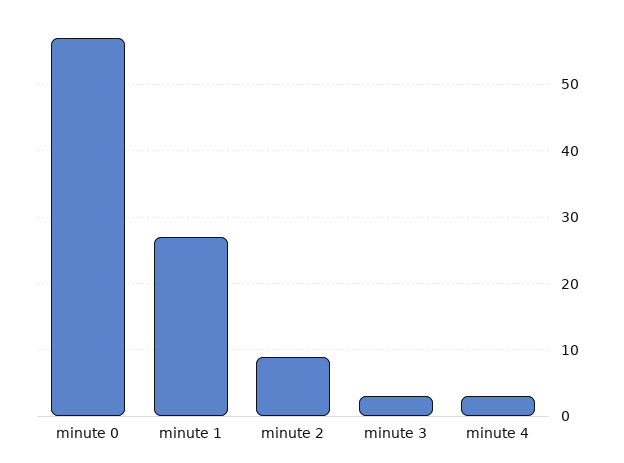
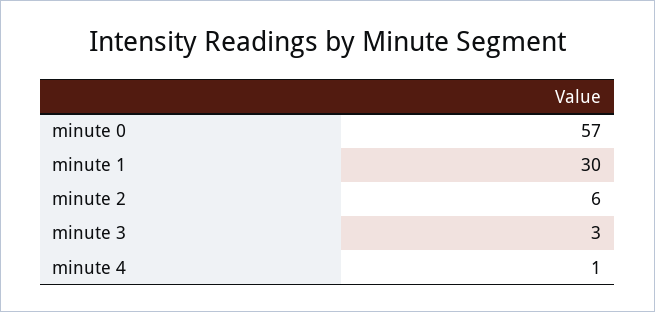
minute 1: 27 -> 30
minute 2: 9 -> 6
minute 4: 3 -> 1

